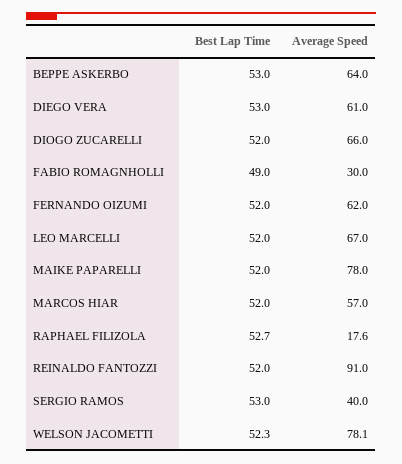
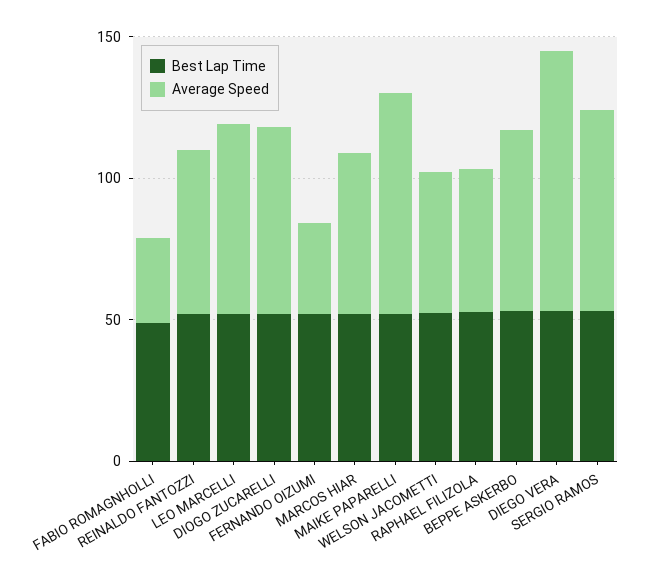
Average Speed, DIEGO VERA: 61 -> 90
Average Speed, FERNANDO OIZUMI: 62 -> 30
Average Speed, RAPHAEL FILIZOLA: 17.6 -> 50
Average Speed, REINALDO FANTOZZI: 91 -> 60
Average Speed, SERGIO RAMOS: 40 -> 70
Average Speed, WELSON JACOMETTI: 78.1 -> 50

